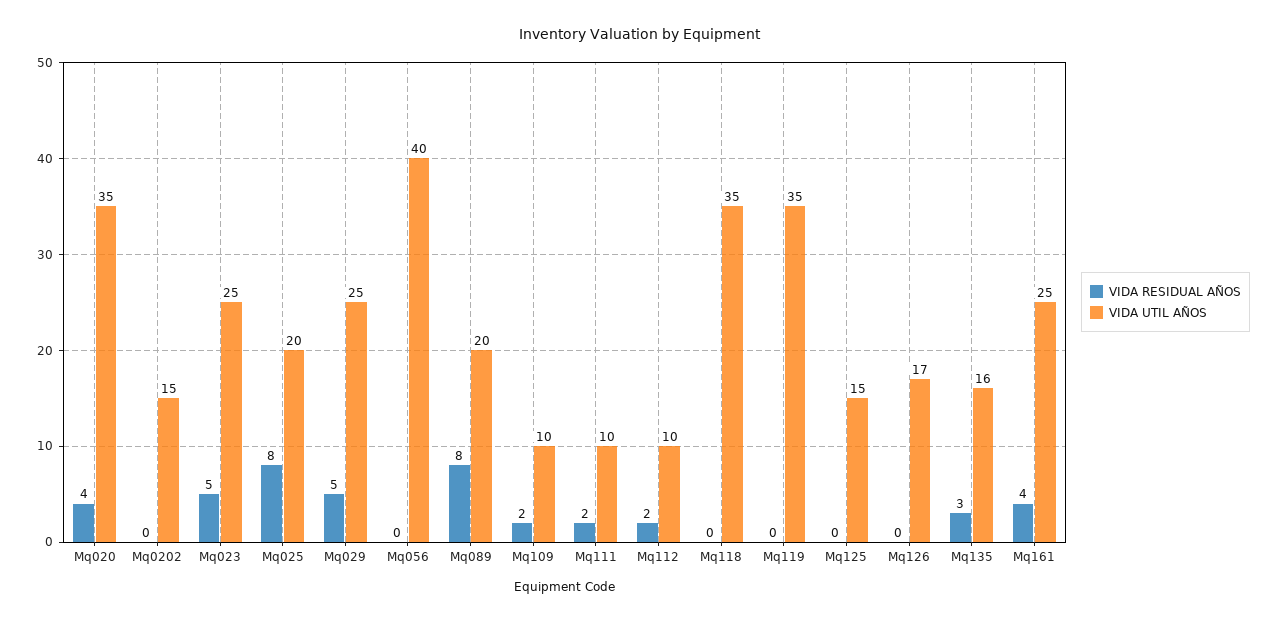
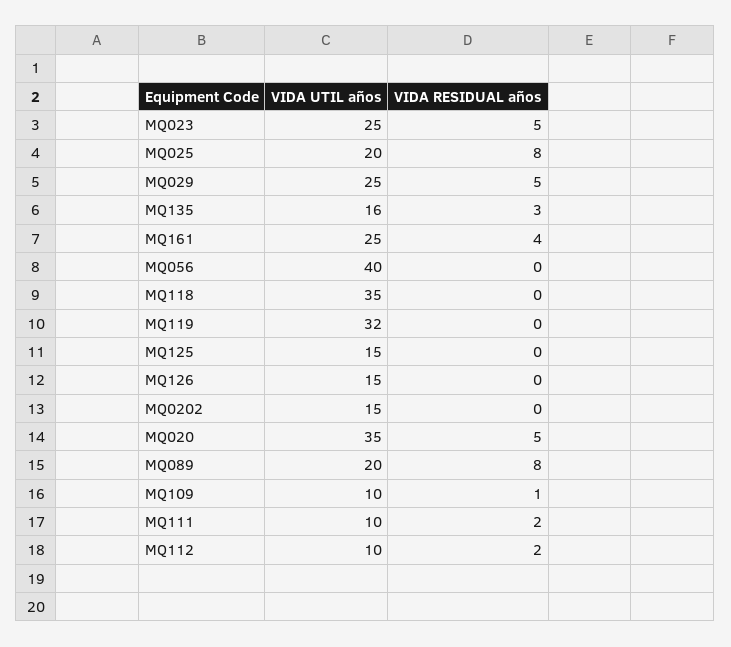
VIDA RESIDUAL AÑOS, Mq020: 4 -> 5
VIDA RESIDUAL AÑOS, Mq109: 2 -> 1
VIDA UTIL AÑOS, Mq119: 35 -> 32
VIDA UTIL AÑOS, Mq126: 17 -> 15

